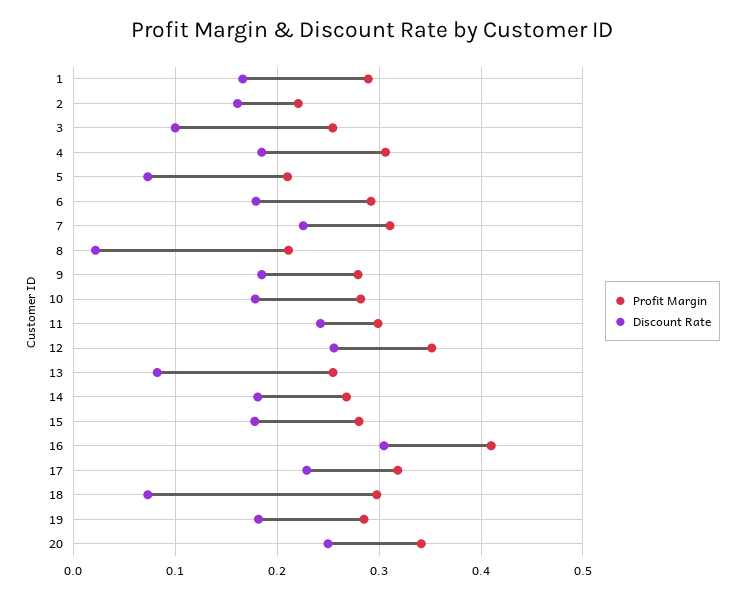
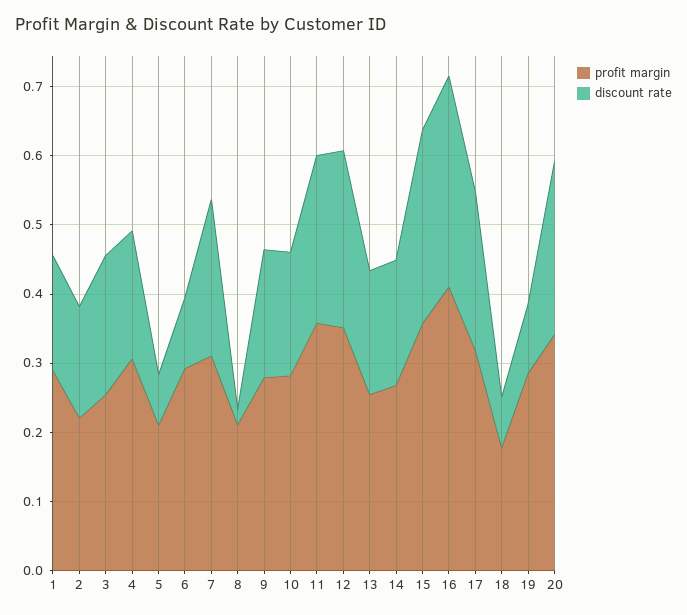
Discount Rate, 3: 0.1 -> 0.2
Discount Rate, 6: 0.18 -> 0.1
Profit Margin, 11: 0.3 -> 0.36
Discount Rate, 13: 0.08 -> 0.18
Profit Margin, 15: 0.28 -> 0.36
Discount Rate, 15: 0.18 -> 0.28
Profit Margin, 18: 0.3 -> 0.18
Discount Rate, 19: 0.18 -> 0.1

